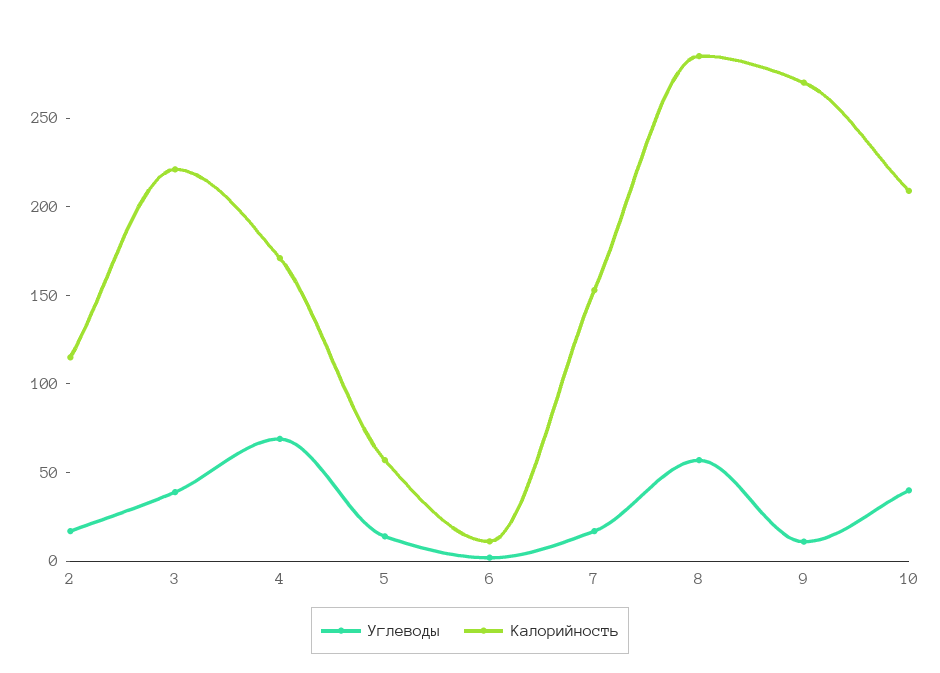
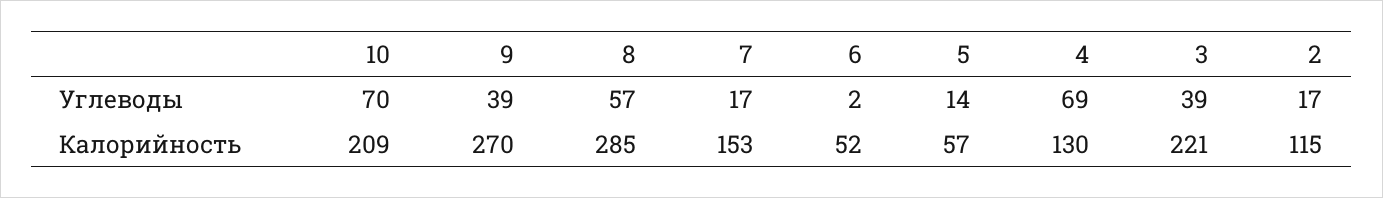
Калорийность, 4: 170 -> 130
Калорийность, 6: 10 -> 52
Углеводы, 9: 10 -> 39
Углеводы, 10: 40 -> 70

